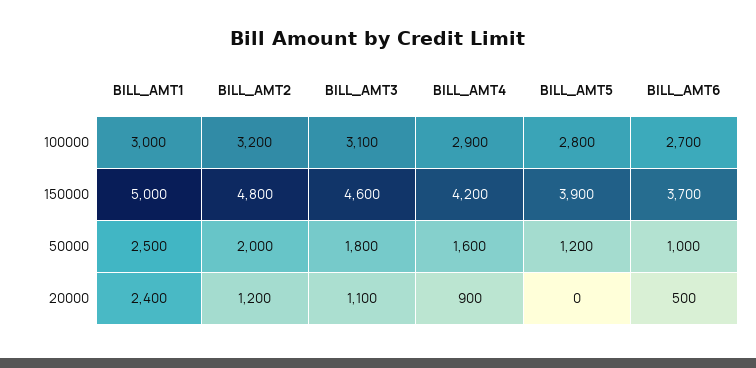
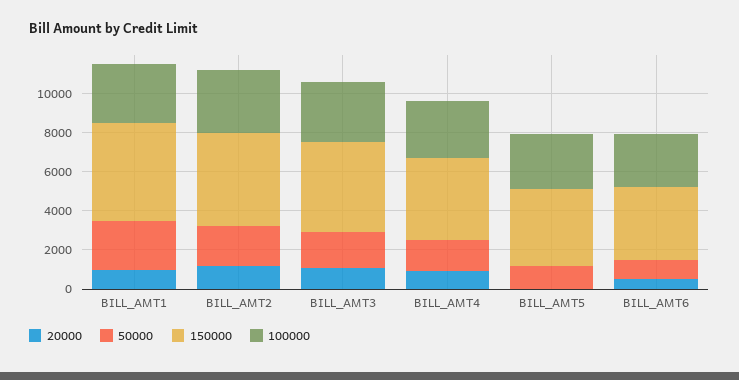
20000, BILL_AMT1: 2400 -> 1000

